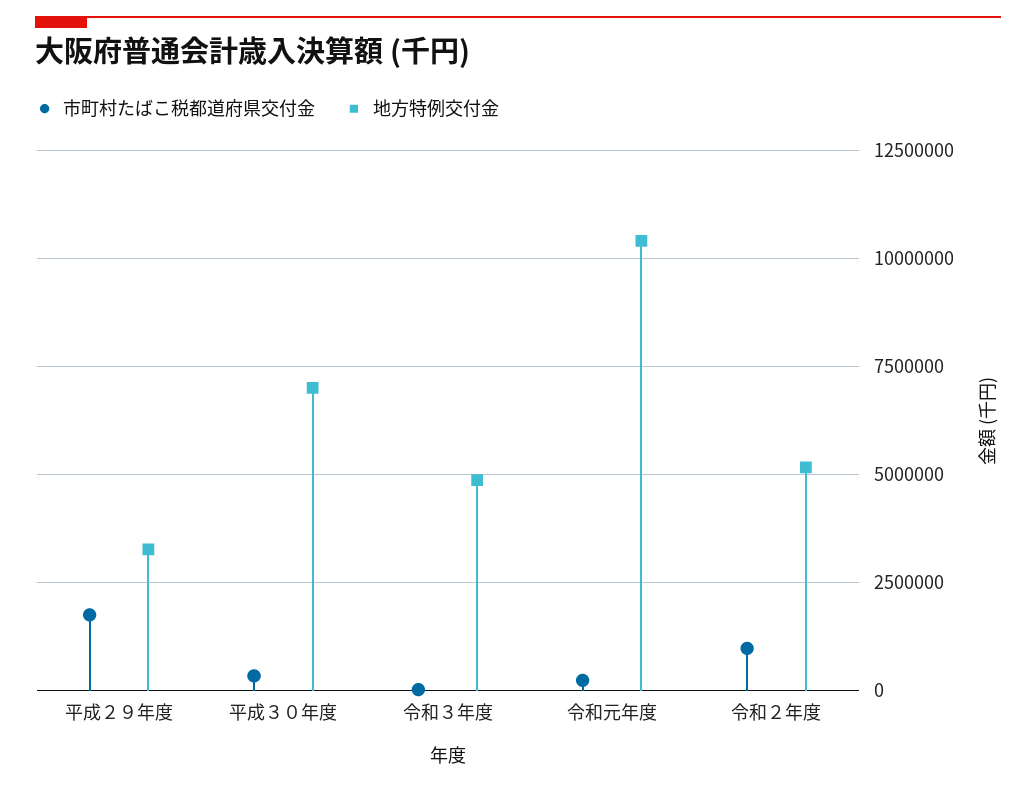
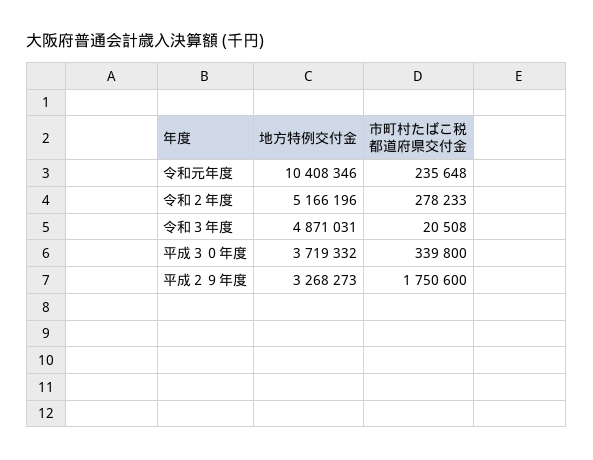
地方特例交付金, 平成３０年度: 7000000 -> 3719332
市町村たばこ税都道府県交付金, 令和２年度: 1000000 -> 278233

